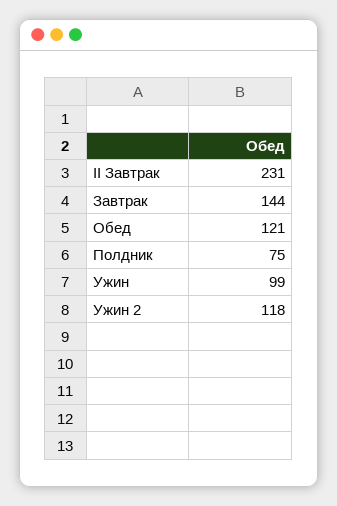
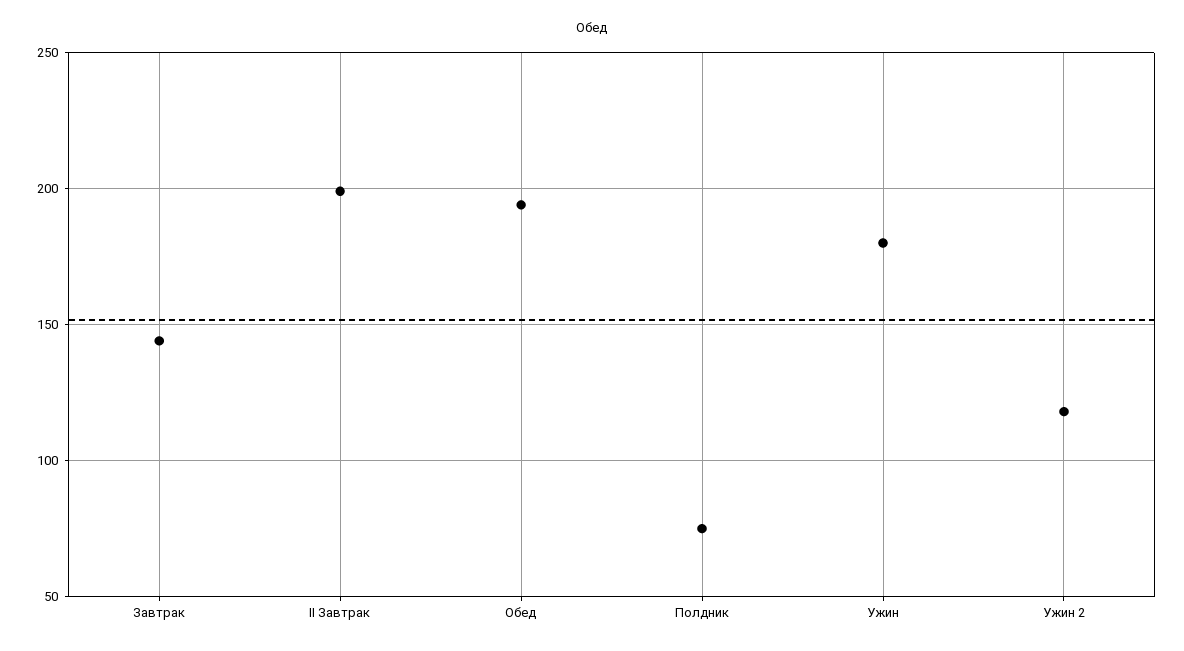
II Завтрак: 231 -> 200
Обед: 121 -> 195
Ужин: 99 -> 180

